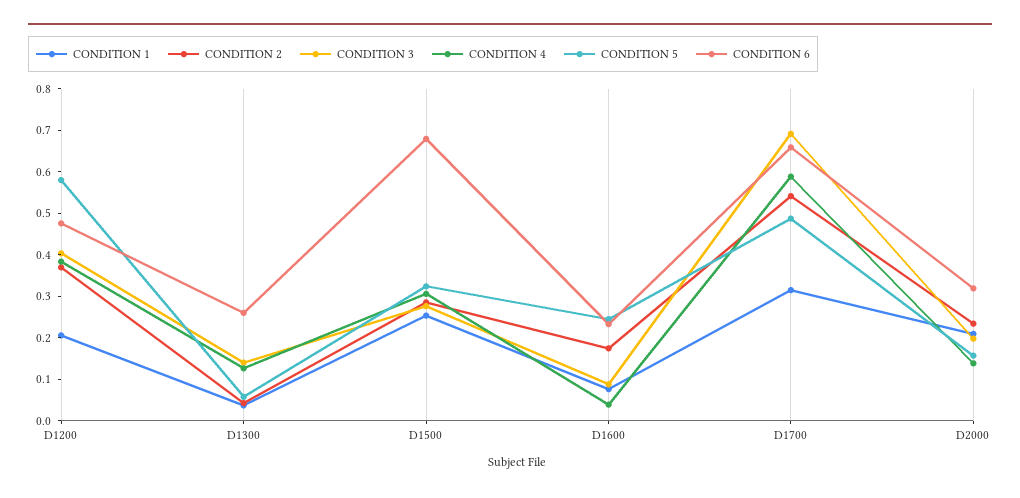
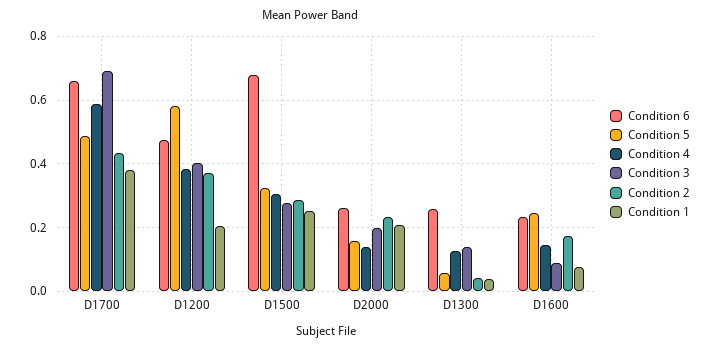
CONDITION 4, D1600: 0.04 -> 0.14
CONDITION 1, D1700: 0.32 -> 0.38
CONDITION 2, D1700: 0.54 -> 0.44
CONDITION 6, D2000: 0.32 -> 0.26

